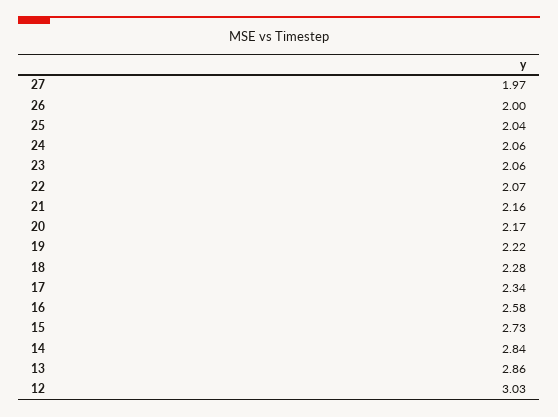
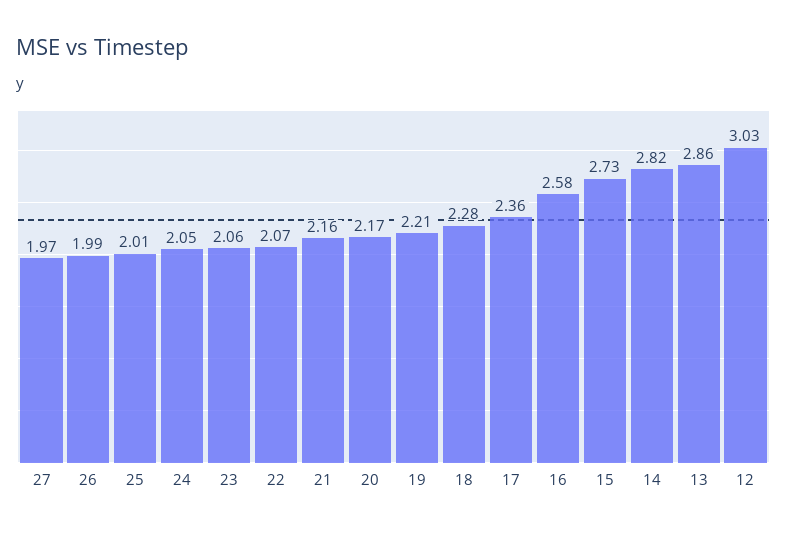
26: 2 -> 1.99
25: 2.04 -> 2.01
24: 2.06 -> 2.05
19: 2.22 -> 2.21
17: 2.34 -> 2.36
14: 2.84 -> 2.82

